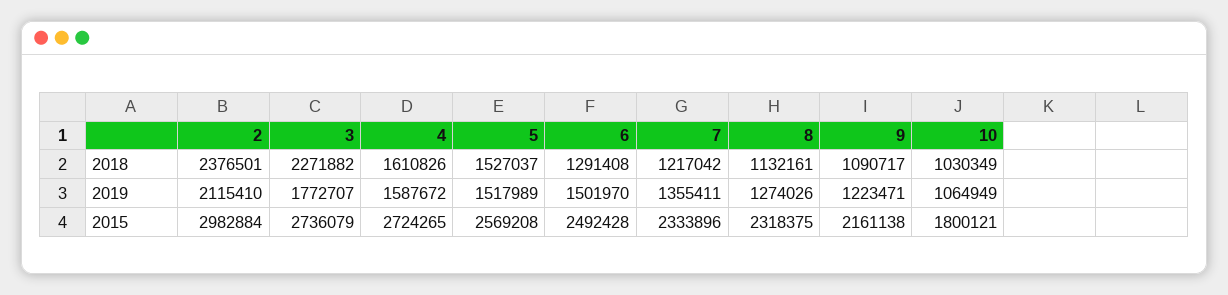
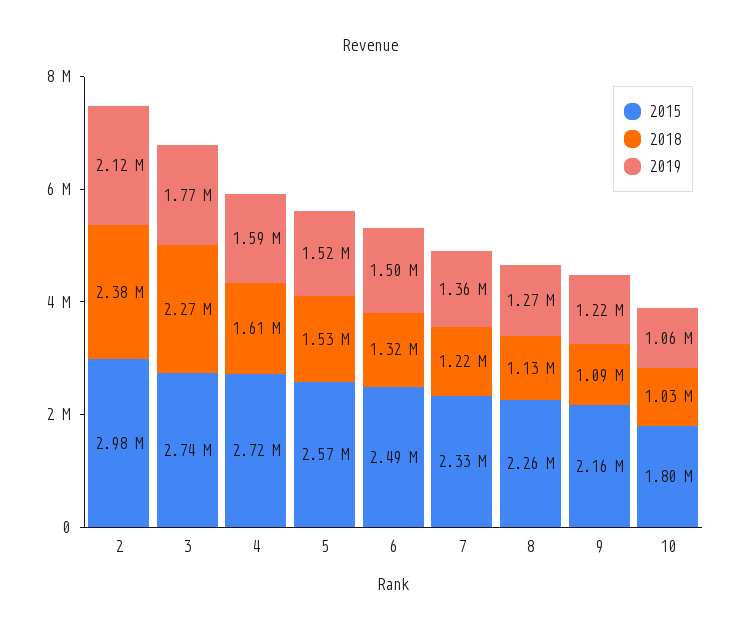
2018, 6: 1291408 -> 1320000
2015, 8: 2318375 -> 2260000

